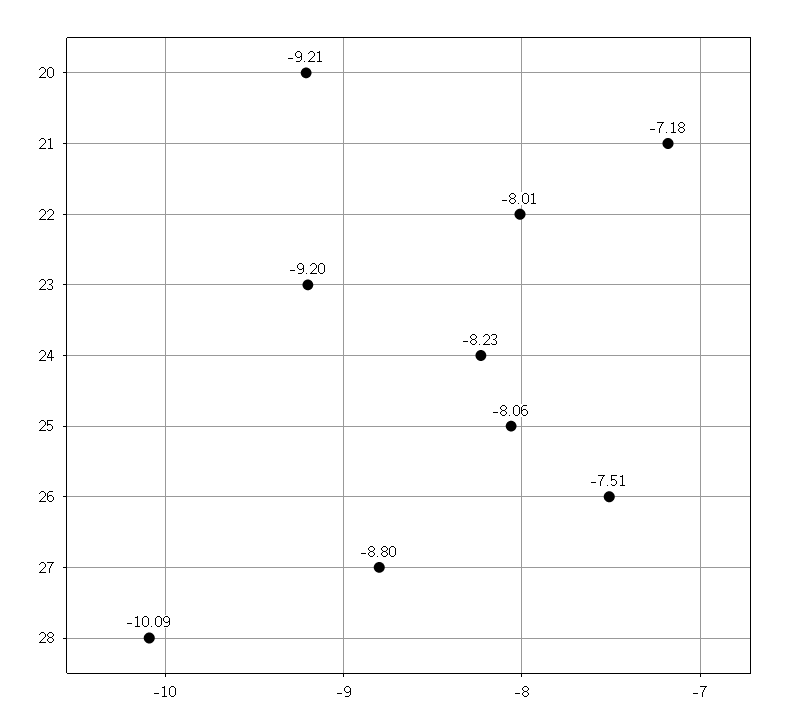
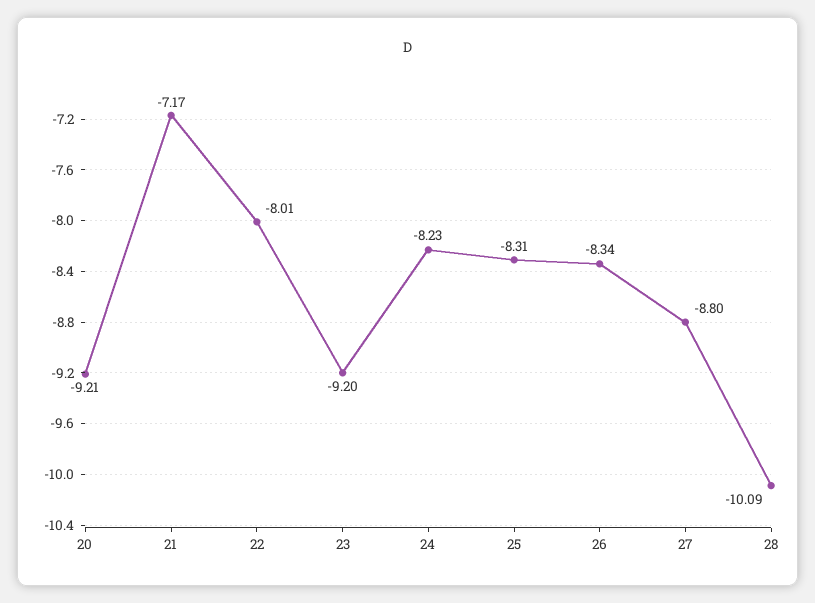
21: -7.18 -> -7.17
25: -8.06 -> -8.31
26: -7.51 -> -8.34

